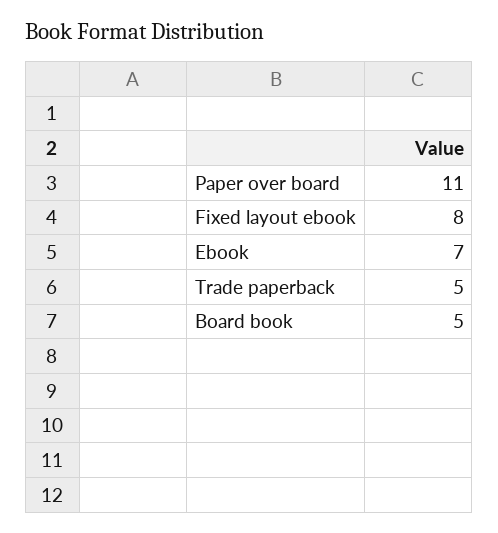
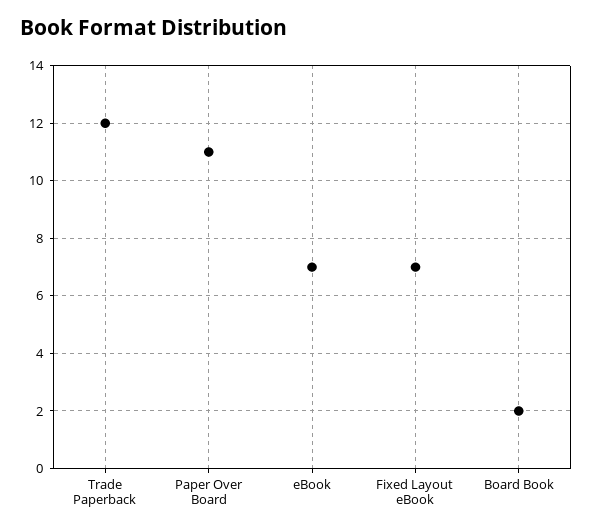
Fixed layout ebook: 8 -> 7
Trade paperback: 5 -> 12
Board book: 5 -> 2

